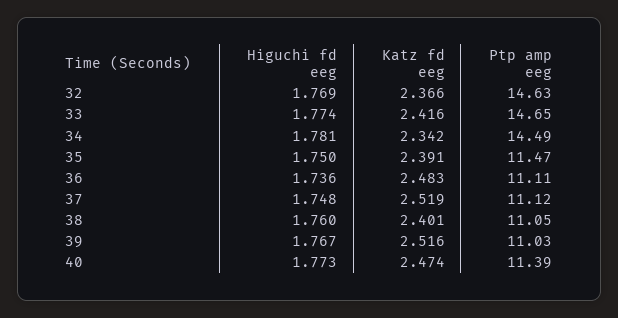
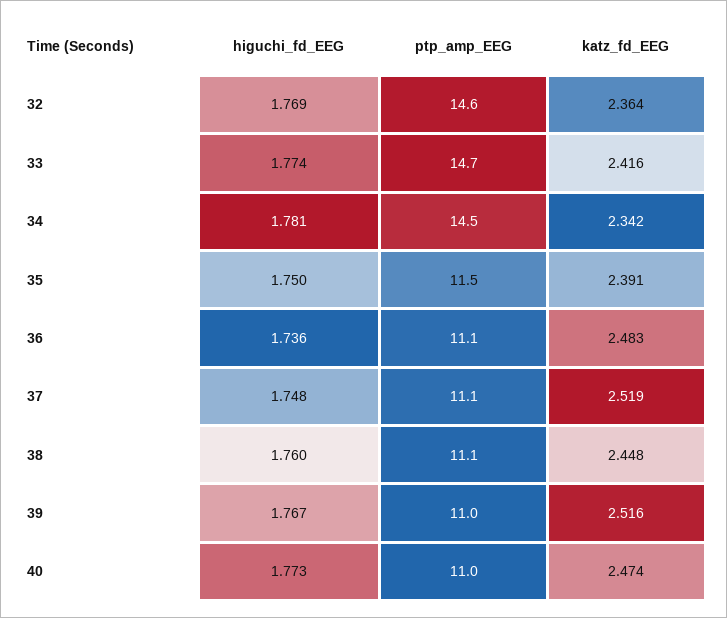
Katz fd eeg, 32: 2.366 -> 2.364
Katz fd eeg, 38: 2.401 -> 2.448
Ptp amp eeg, 40: 11.39 -> 11

